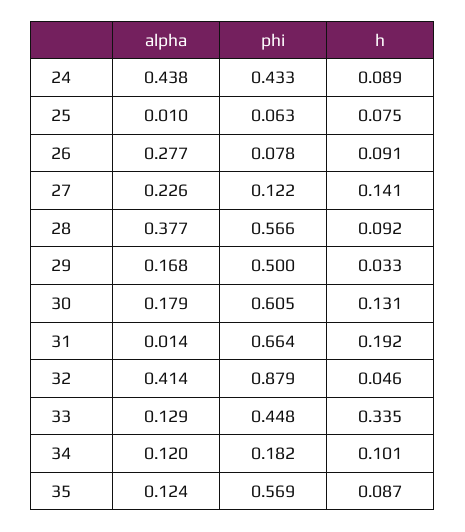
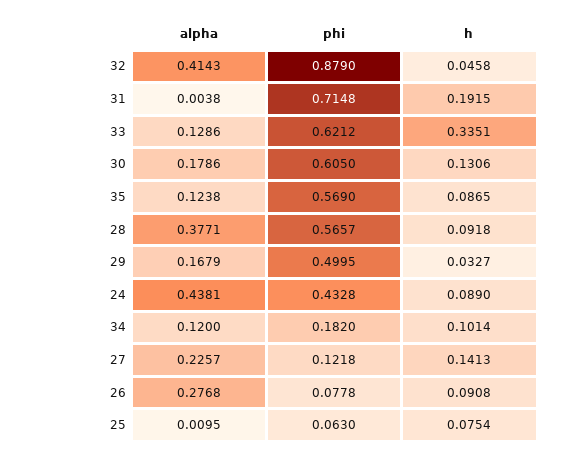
alpha, 31: 0.014 -> 0.0038
phi, 31: 0.664 -> 0.7148
phi, 33: 0.448 -> 0.6212

